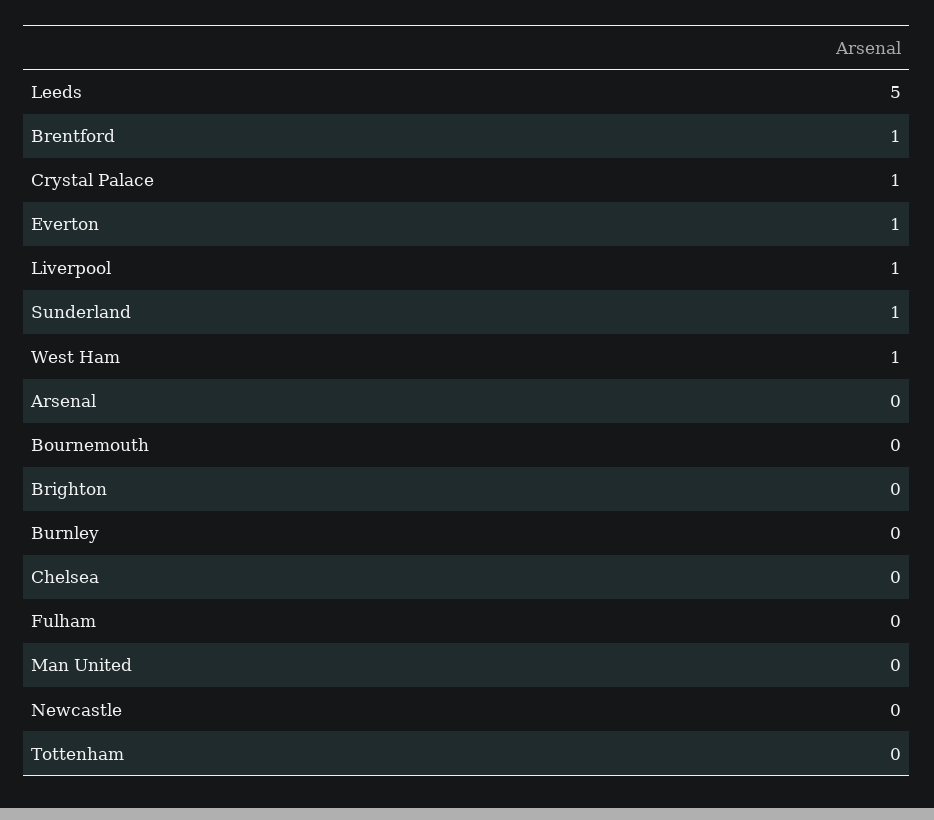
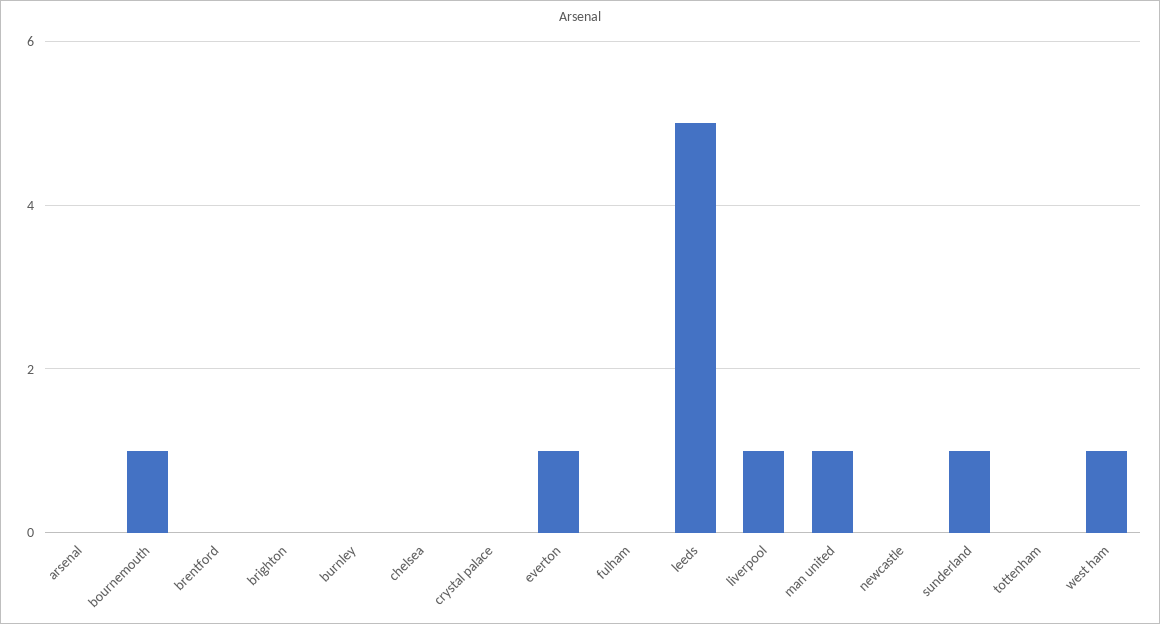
Brentford: 1 -> 0
Crystal Palace: 1 -> 0
Bournemouth: 0 -> 1
Man United: 0 -> 1

